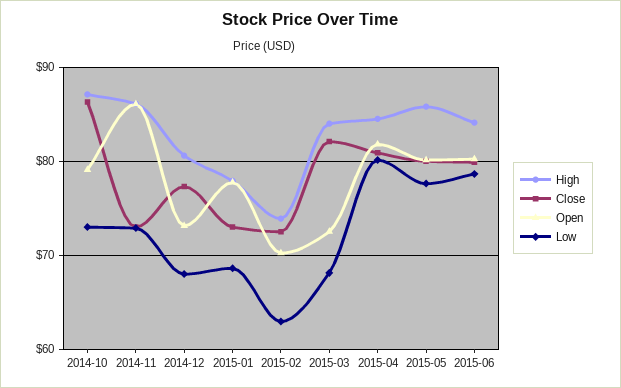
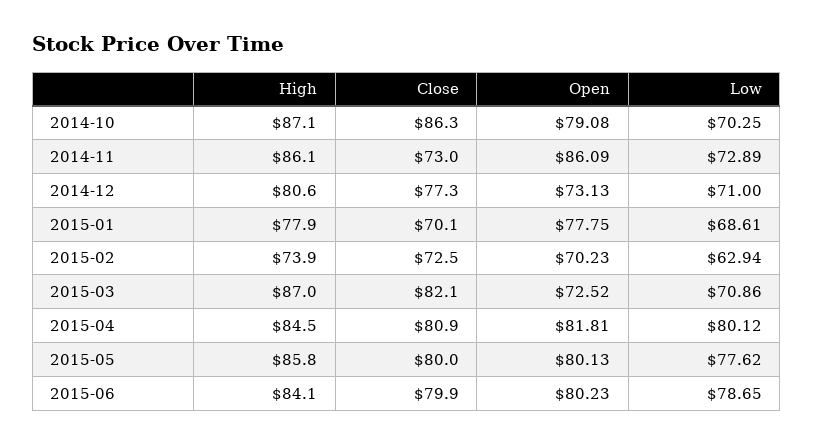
Low, 2014-10: 73 -> 70.25
Low, 2014-12: 68 -> 71
Close, 2015-01: 73 -> 70.1
High, 2015-03: 84 -> 87
Low, 2015-03: 68 -> 70.86

